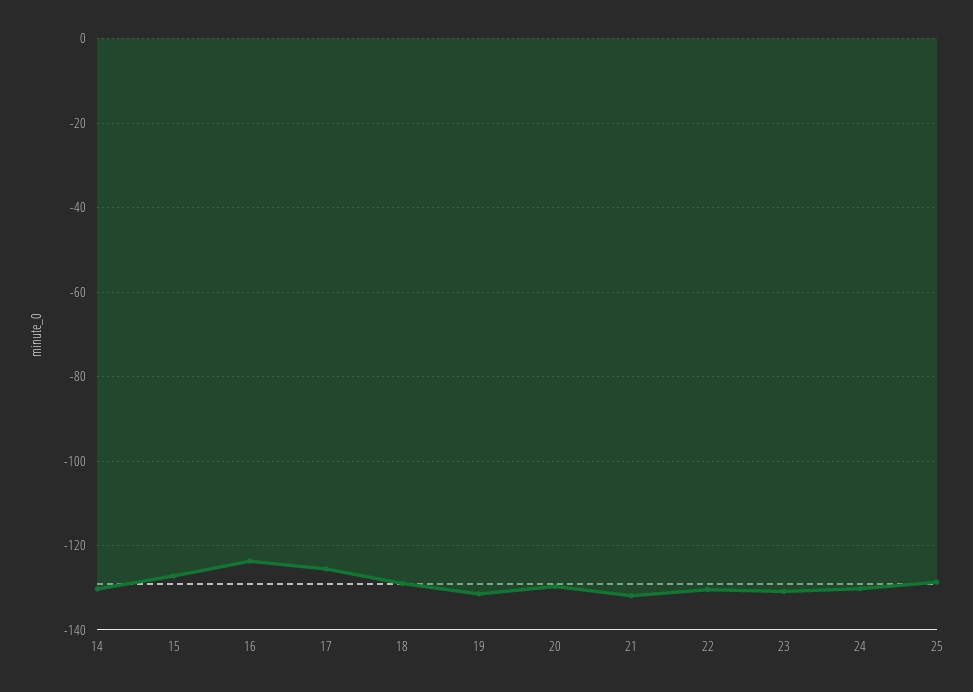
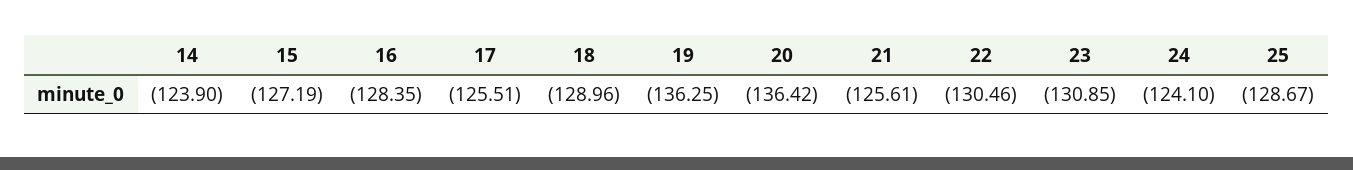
14: -130 -> -123.9
16: -124 -> -128.35
19: -132 -> -136.25
20: -130 -> -136.42
21: -132 -> -125.61
24: -130 -> -124.1

